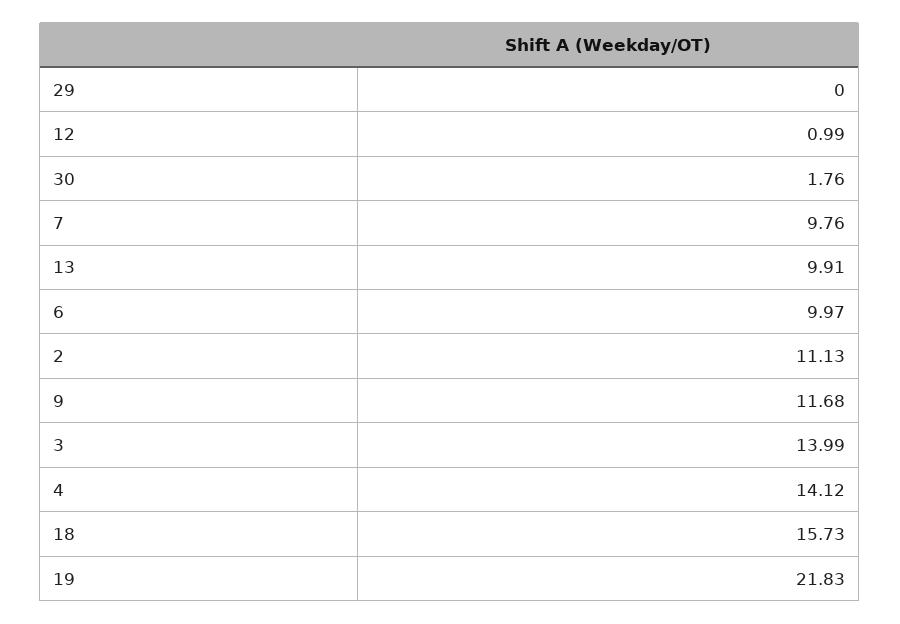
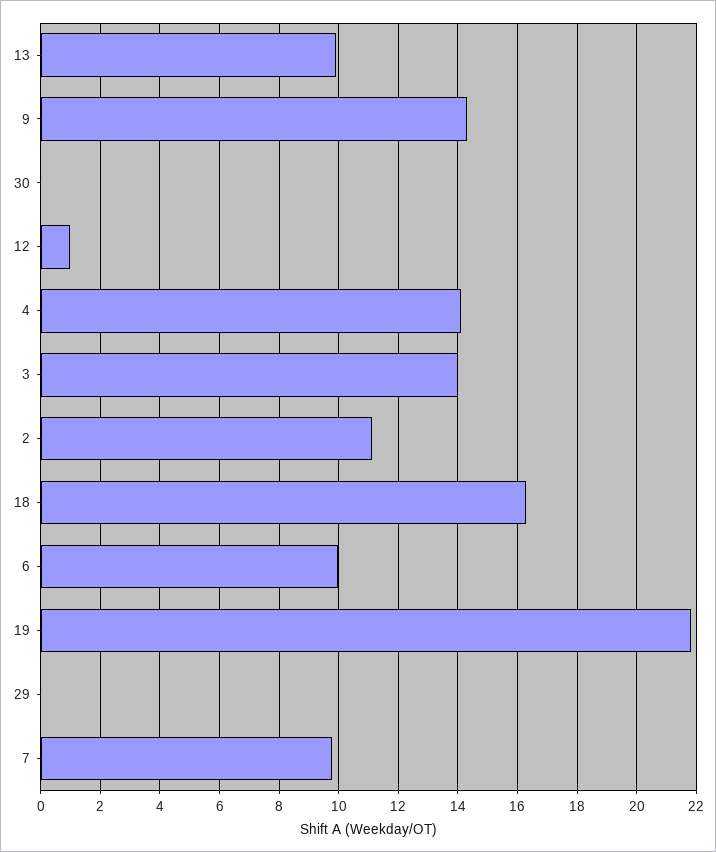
30: 1.76 -> 0
9: 11.68 -> 14.25
18: 15.73 -> 16.25

